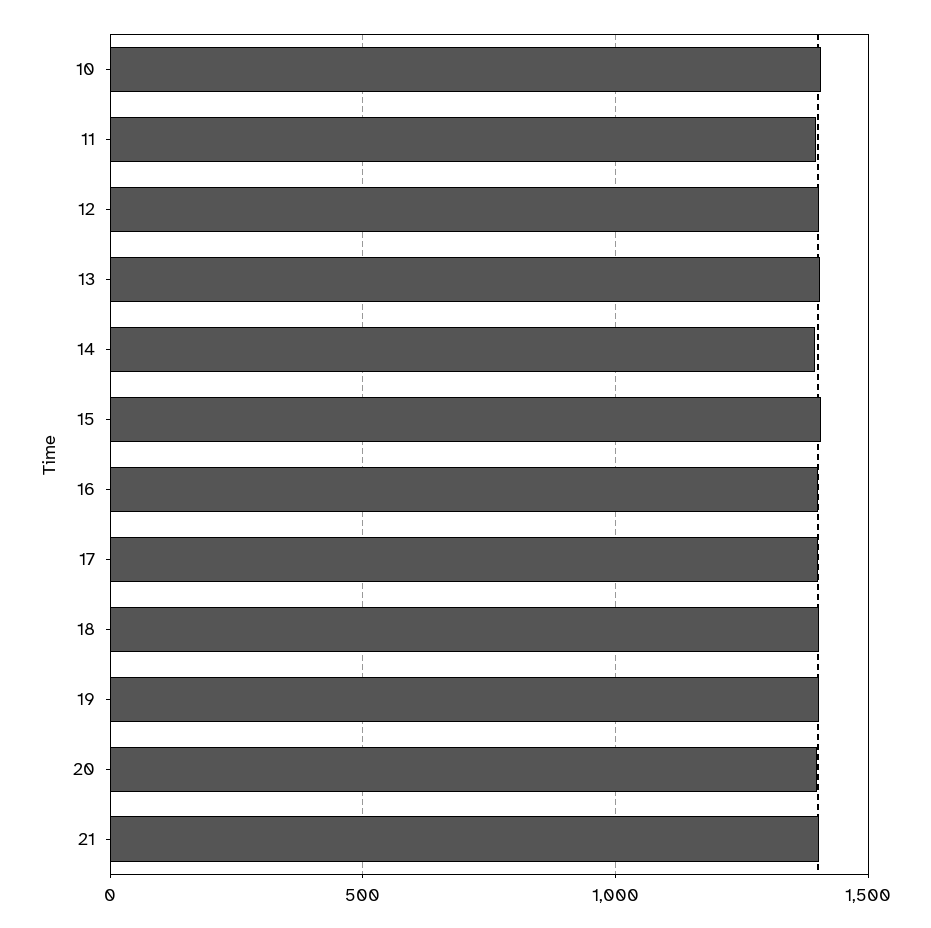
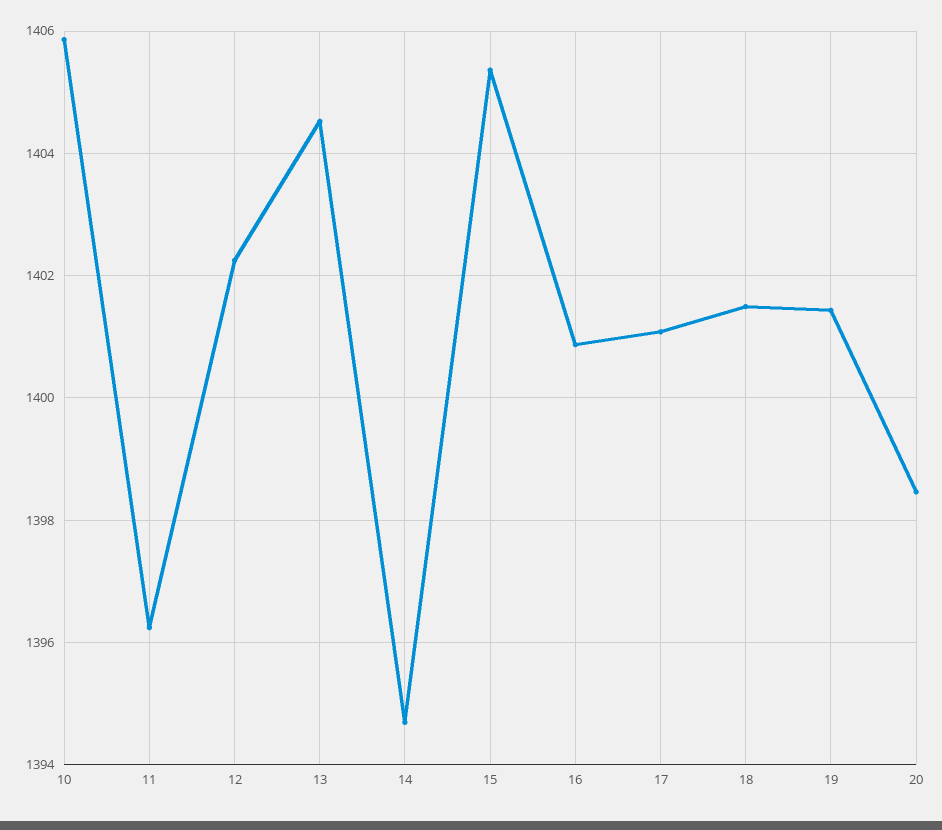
21: 1400 -> none

